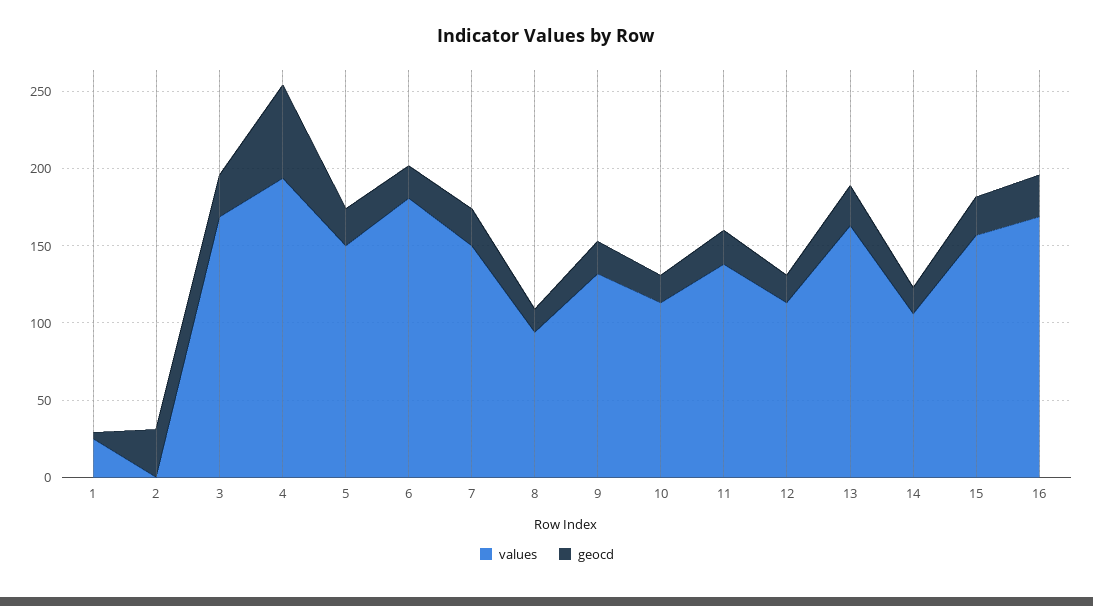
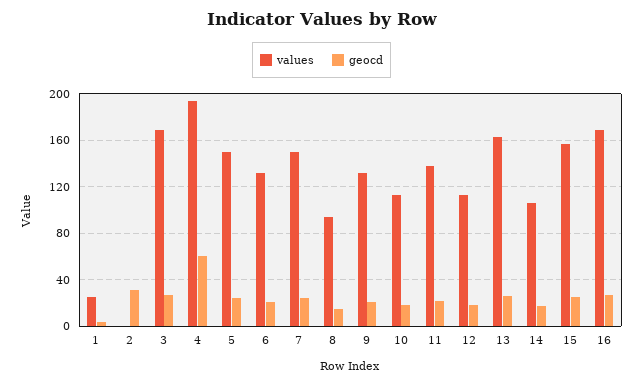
values, 6: 180 -> 130

